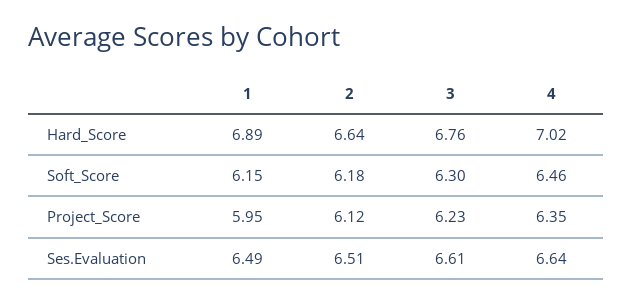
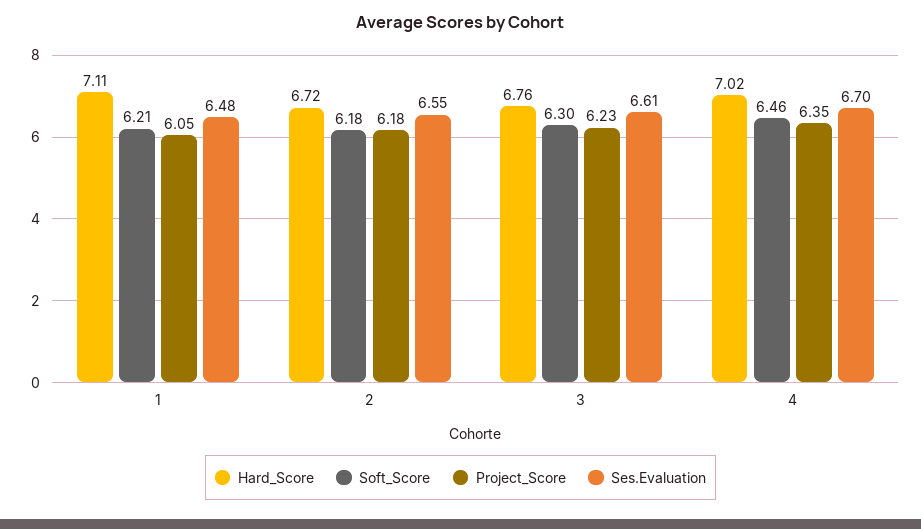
Hard_Score, 1: 6.89 -> 7.11
Hard_Score, 2: 6.64 -> 6.72
Soft_Score, 1: 6.15 -> 6.21
Project_Score, 1: 5.95 -> 6.05
Project_Score, 2: 6.12 -> 6.18
Ses.Evaluation, 1: 6.49 -> 6.48
Ses.Evaluation, 2: 6.51 -> 6.55
Ses.Evaluation, 4: 6.64 -> 6.7

